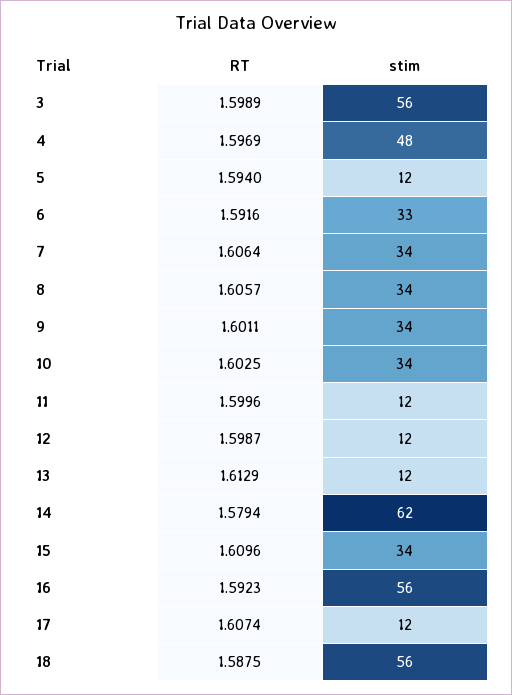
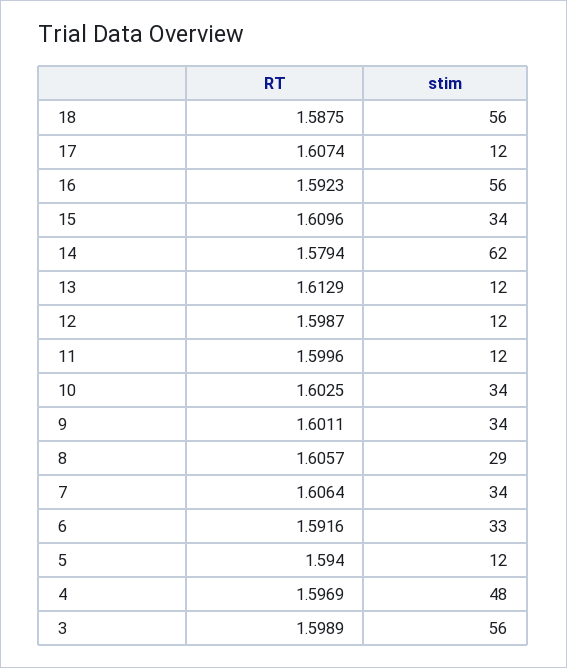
stim, 8: 34 -> 29

